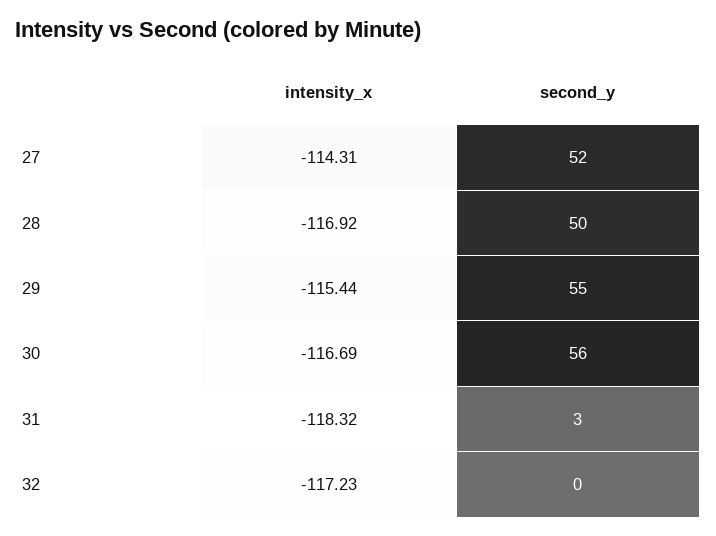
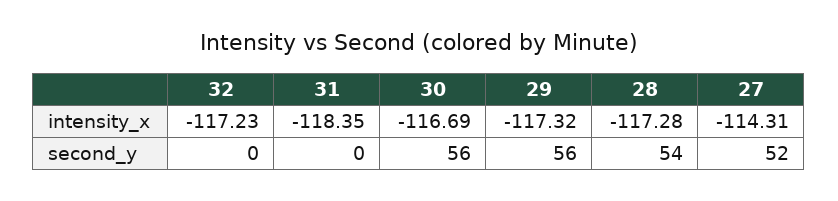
intensity_x, 28: -116.92 -> -117.28
second_y, 28: 50 -> 54
intensity_x, 29: -115.44 -> -117.32
second_y, 29: 55 -> 56
intensity_x, 31: -118.32 -> -118.35
second_y, 31: 3 -> 0

